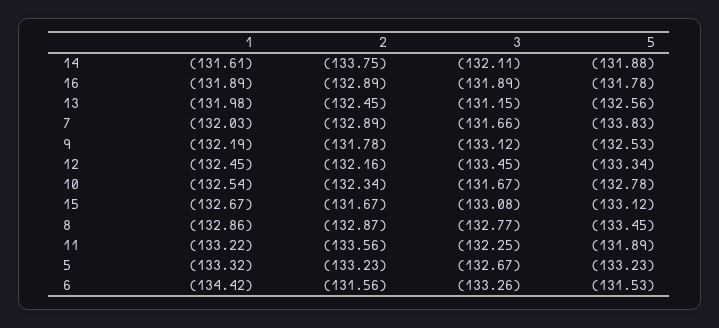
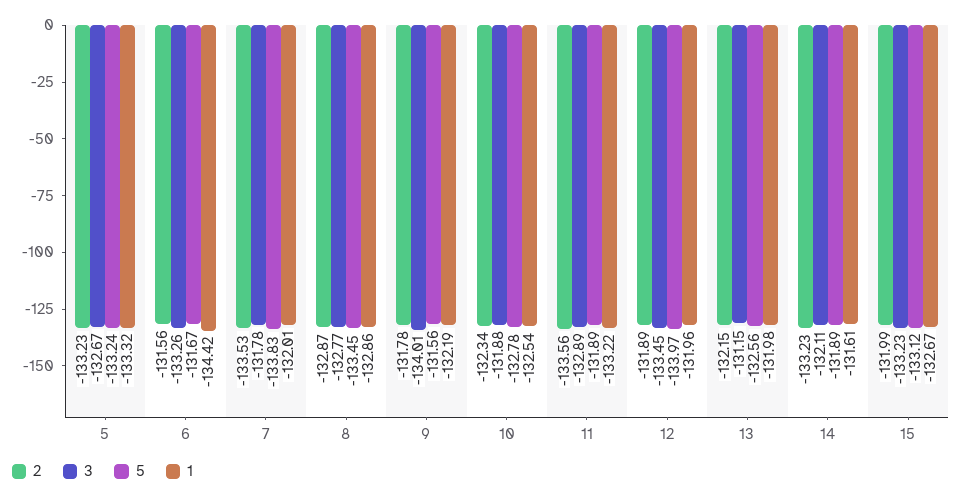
2, 14: -133.75 -> -133.23
5, 14: -131.88 -> -131.89
1, 16: -131.89 -> none
2, 16: -132.89 -> none
3, 16: -131.89 -> none
5, 16: -131.78 -> none
2, 13: -132.45 -> -132.15
1, 7: -132.03 -> -132.01
2, 7: -132.89 -> -133.53
3, 7: -131.66 -> -131.78
3, 9: -133.12 -> -134.01
5, 9: -132.53 -> -131.56
1, 12: -132.45 -> -131.96
2, 12: -132.16 -> -131.89
5, 12: -133.34 -> -133.97
3, 10: -131.67 -> -131.88
2, 15: -131.67 -> -131.99
3, 15: -133.08 -> -133.23
3, 11: -132.25 -> -132.89
5, 5: -133.23 -> -133.24
5, 6: -131.53 -> -131.67

